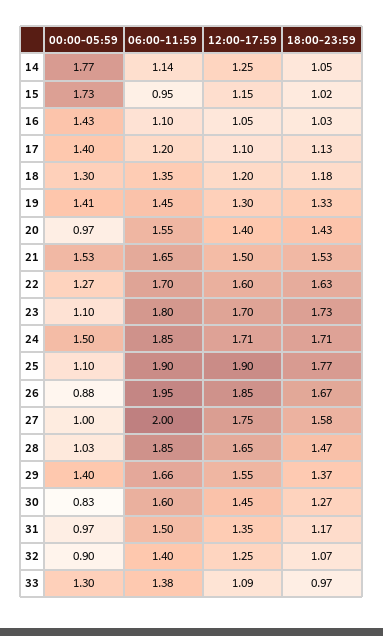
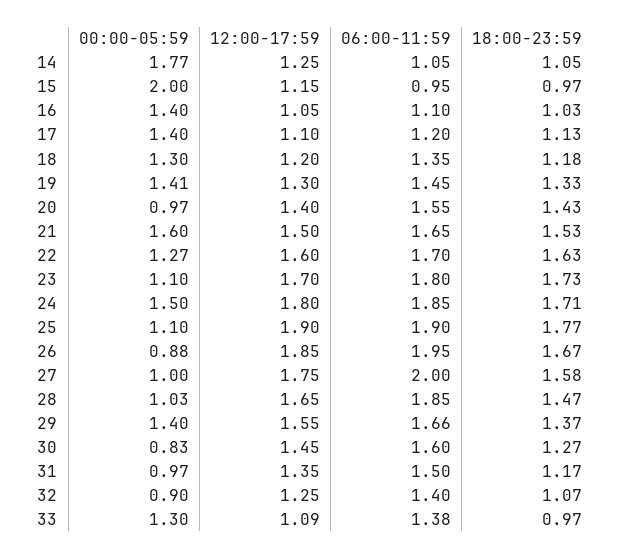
06:00-11:59, 14: 1.14 -> 1.05
00:00-05:59, 15: 1.73 -> 2
18:00-23:59, 15: 1.02 -> 0.97
00:00-05:59, 16: 1.43 -> 1.4
00:00-05:59, 21: 1.53 -> 1.6
12:00-17:59, 24: 1.71 -> 1.8

